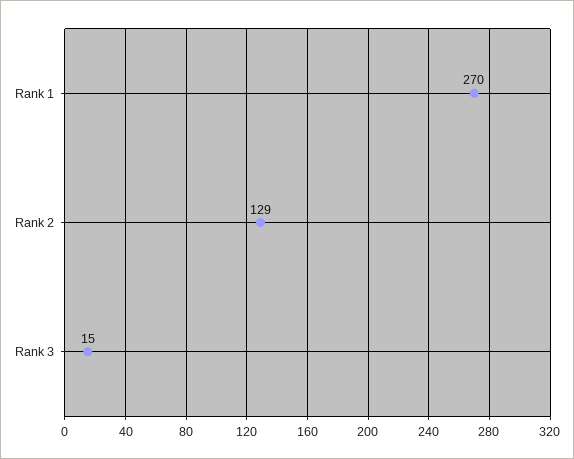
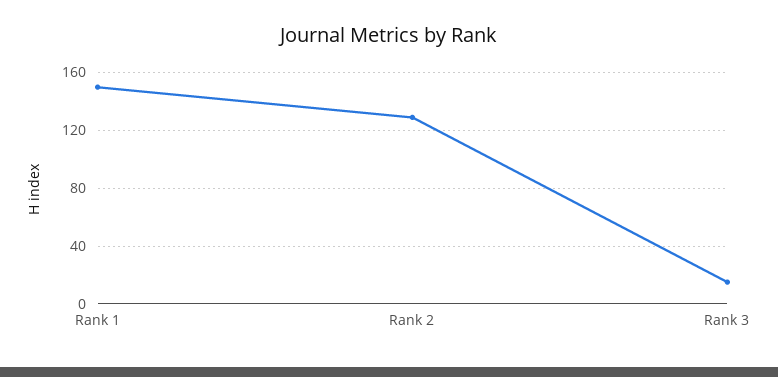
Rank 1: 270 -> 150

